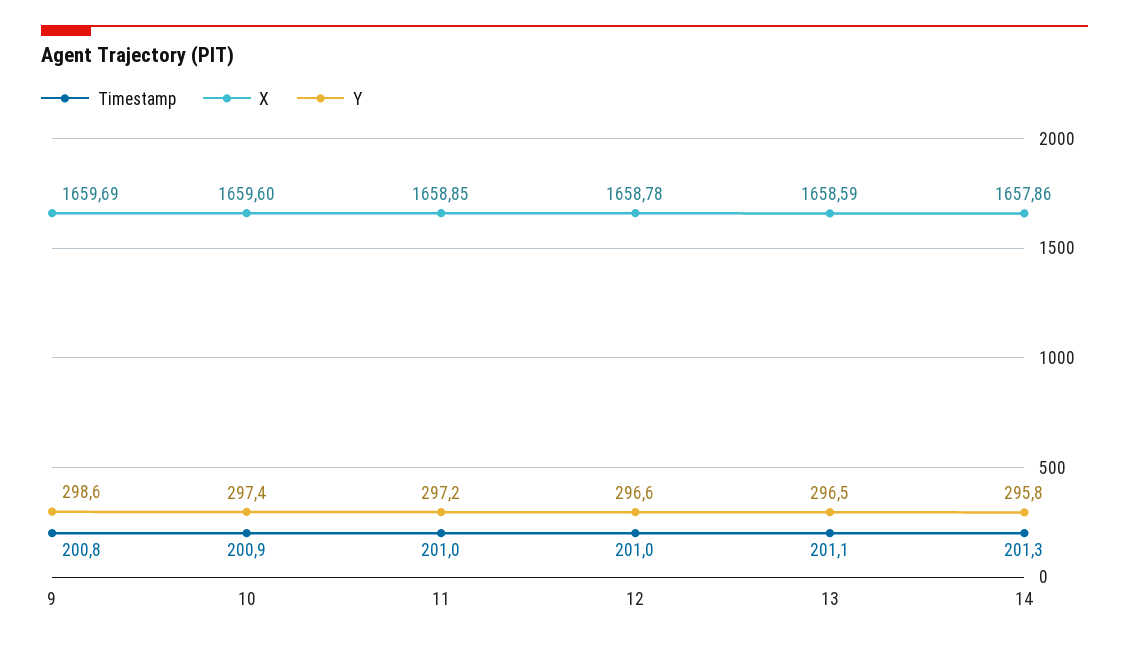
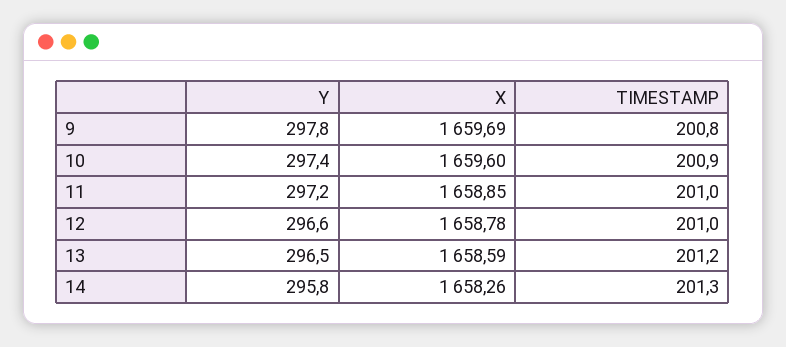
Y, 9: 298.6 -> 297.8
Timestamp, 13: 201.1 -> 201.2
X, 14: 1657.86 -> 1658.26

